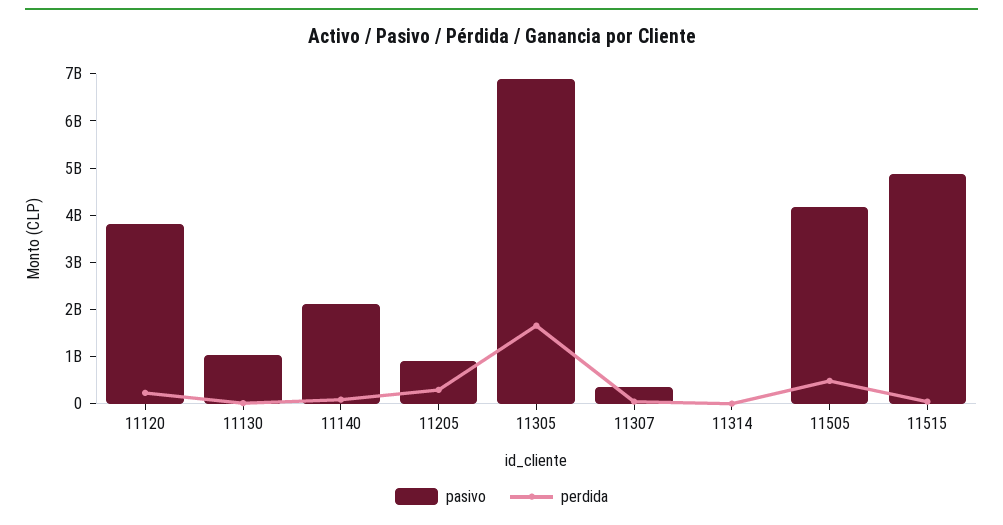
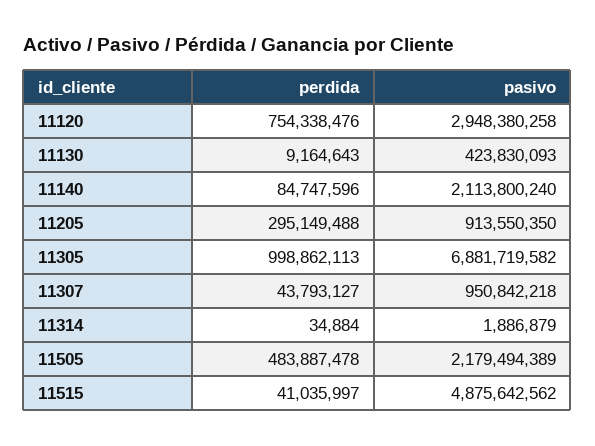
pasivo, 11120: 3800000000 -> 2948380258
perdida, 11120: 200000000 -> 754338476
pasivo, 11130: 1000000000 -> 423830093
perdida, 11305: 1600000000 -> 998862113
pasivo, 11307: 400000000 -> 950842218
pasivo, 11505: 4200000000 -> 2179494389

